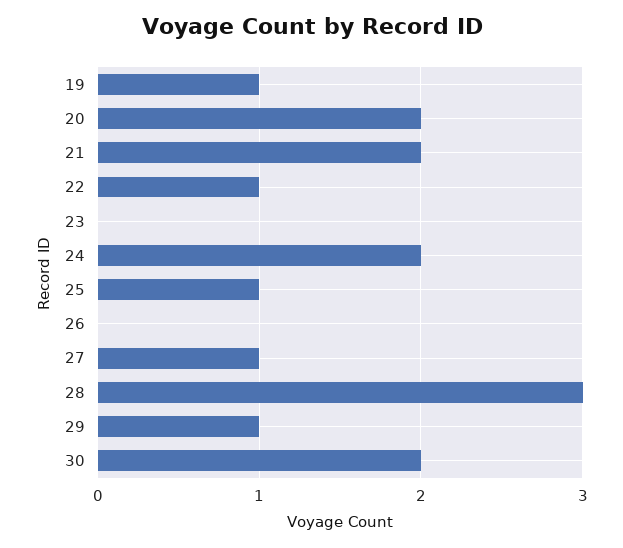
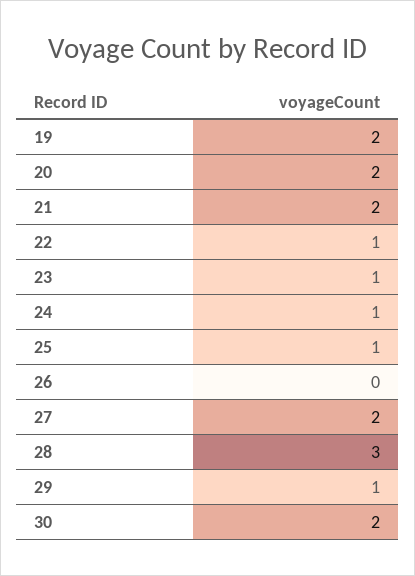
19: 1 -> 2
23: 0 -> 1
24: 2 -> 1
27: 1 -> 2

